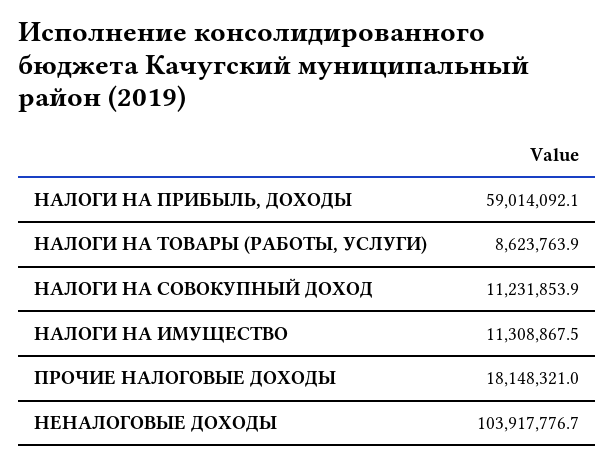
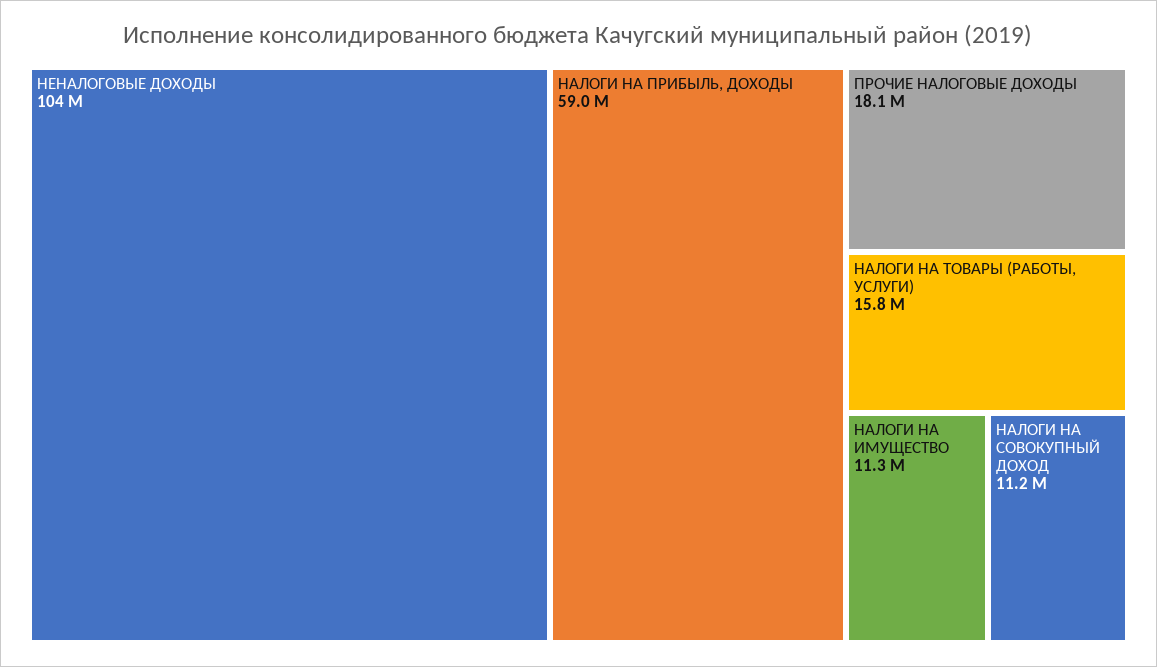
НАЛОГИ НА ТОВАРЫ (РАБОТЫ, УСЛУГИ): 8623763.9 -> 15800000

